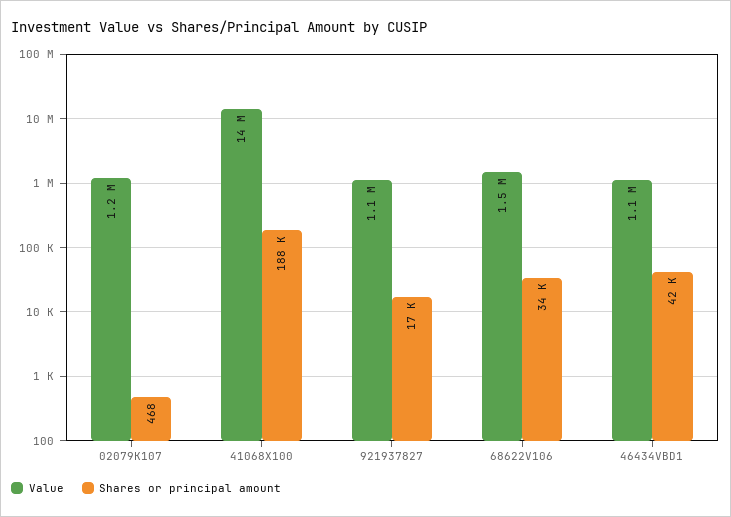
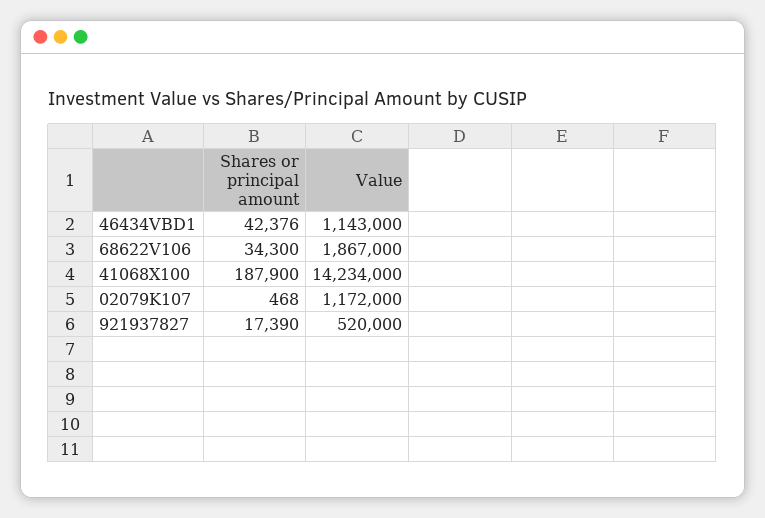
Value, 921937827: 1100000 -> 520000
Value, 68622V106: 1500000 -> 1867000

